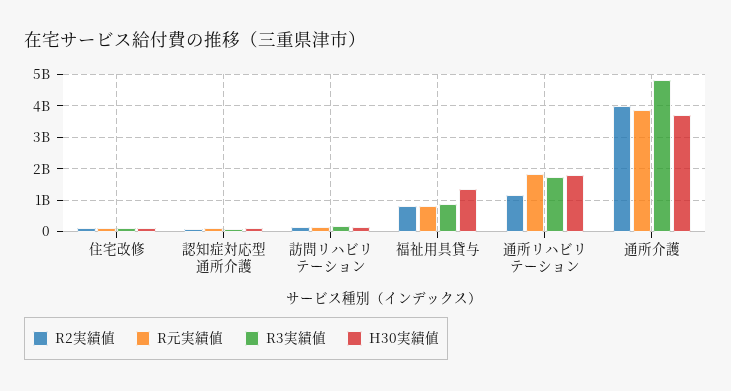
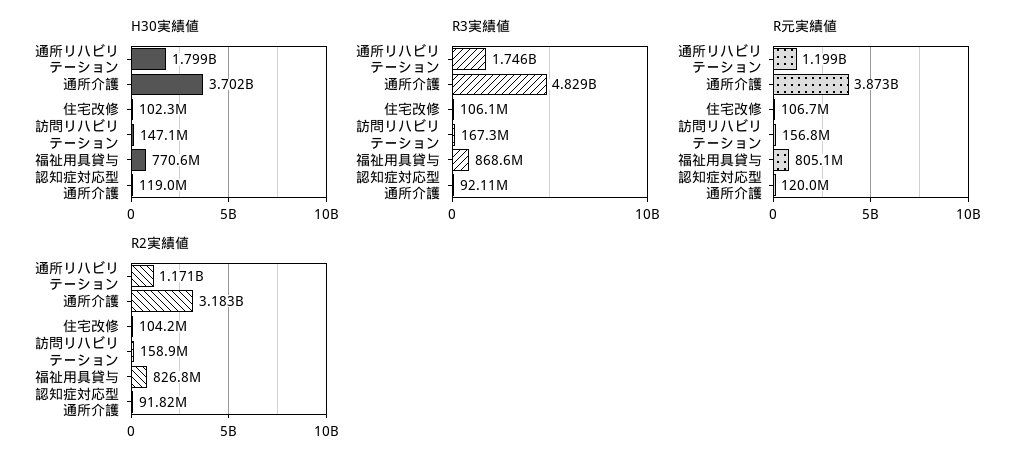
H30実績値, 福祉用具貸与: 1400000000 -> 770600000
R元実績値, 通所リハビリテーション: 1800000000 -> 1199000000
R2実績値, 通所介護: 4000000000 -> 3183000000

